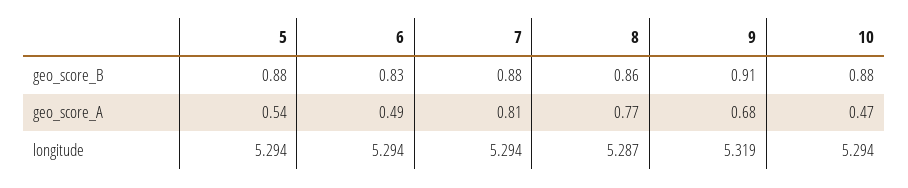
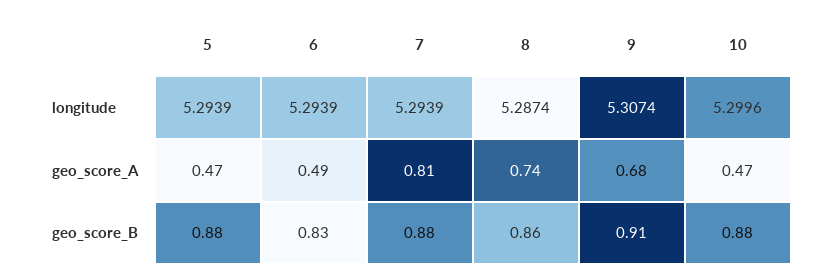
5, geo_score_A: 0.54 -> 0.47
8, geo_score_A: 0.77 -> 0.74
9, longitude: 5.319 -> 5.3074
10, longitude: 5.294 -> 5.2996

